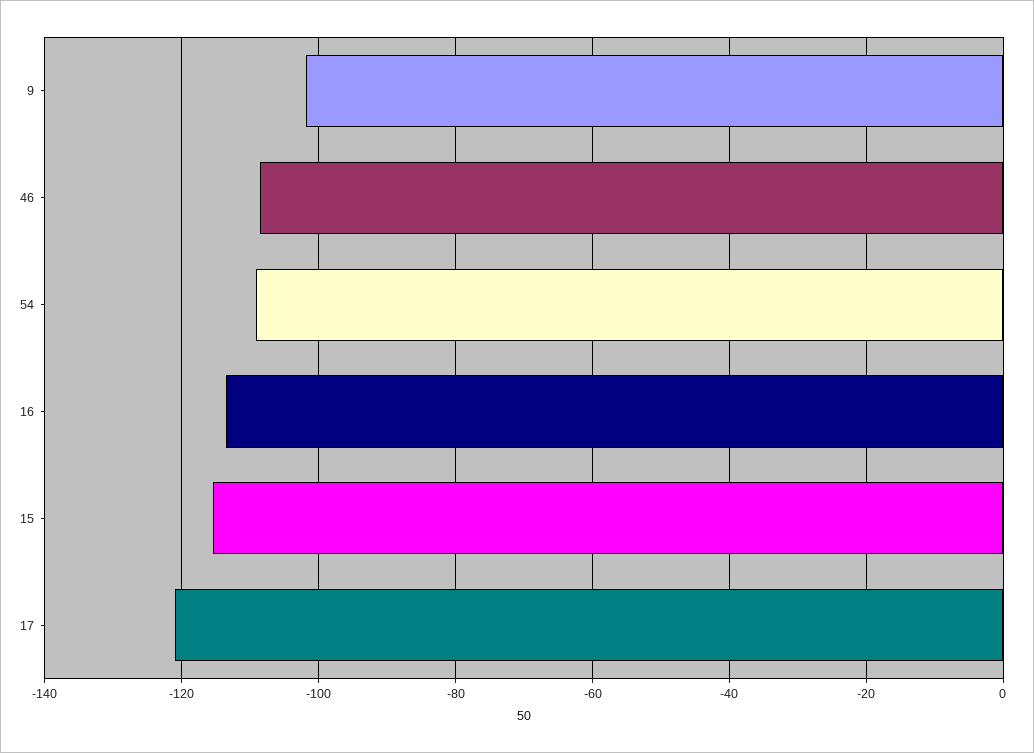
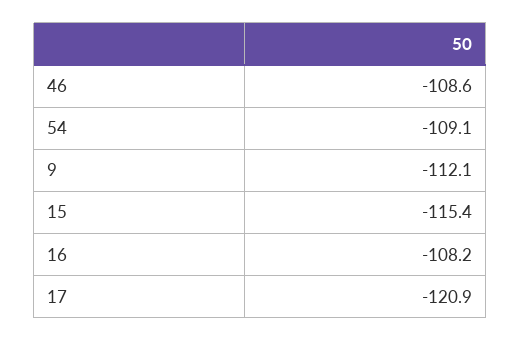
9: -102 -> -112.1
16: -114 -> -108.2

